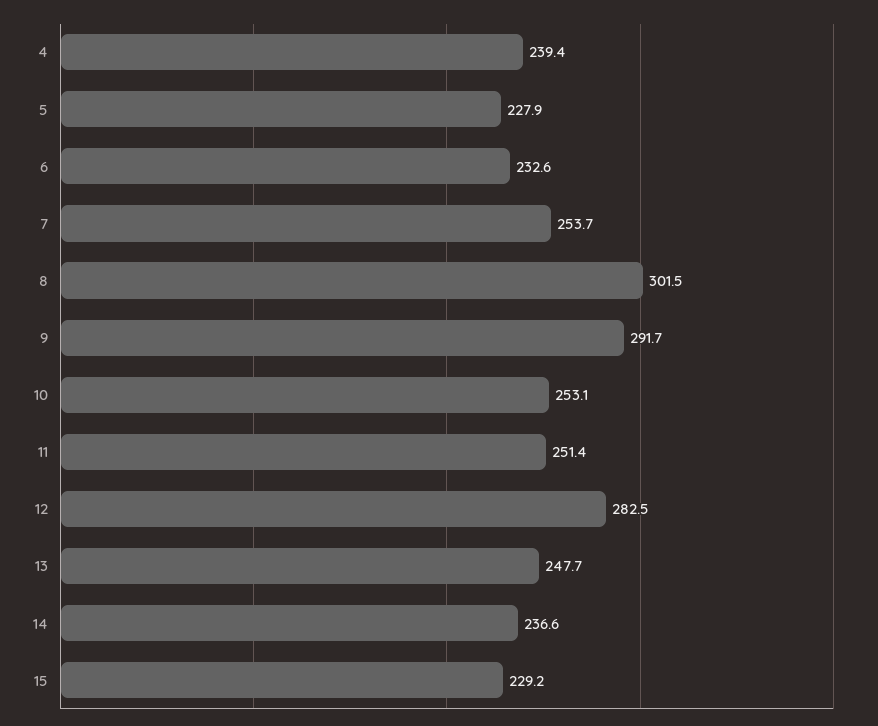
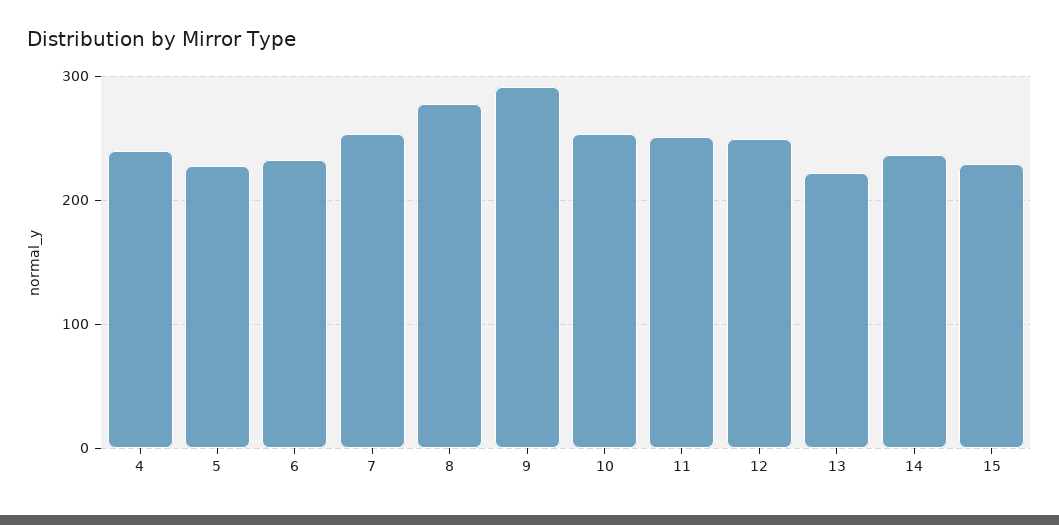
8: 301.5 -> 280
12: 282.5 -> 250
13: 247.7 -> 220

